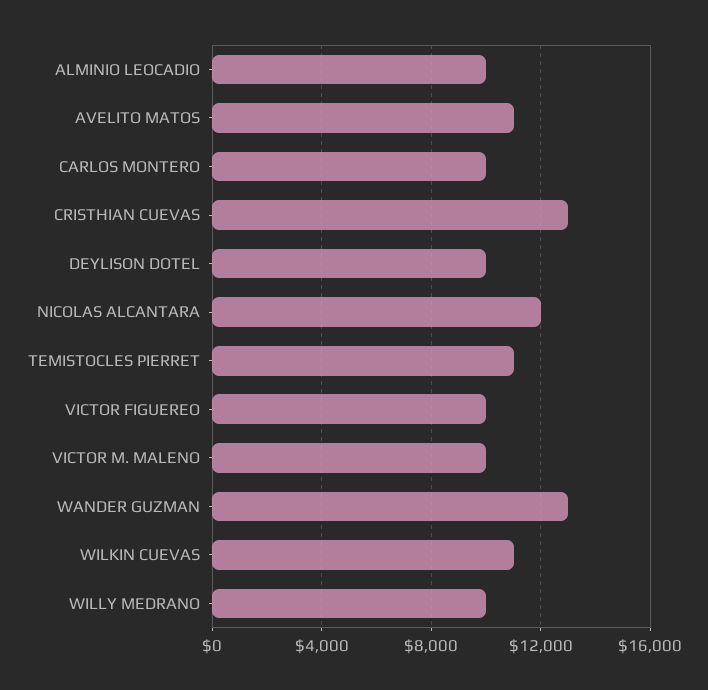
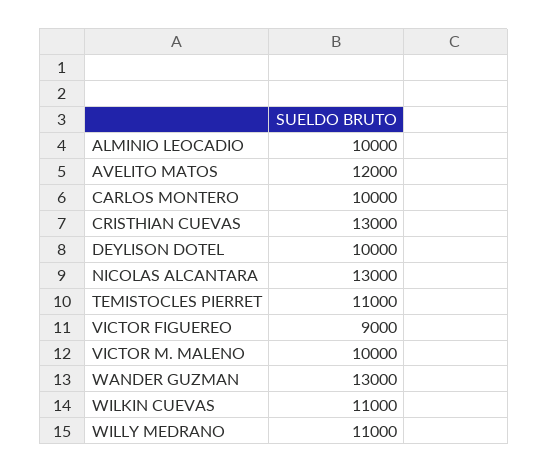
AVELITO MATOS: 11000 -> 12000
NICOLAS ALCANTARA: 12000 -> 13000
VICTOR FIGUEREO: 10000 -> 9000
WILLY MEDRANO: 10000 -> 11000

